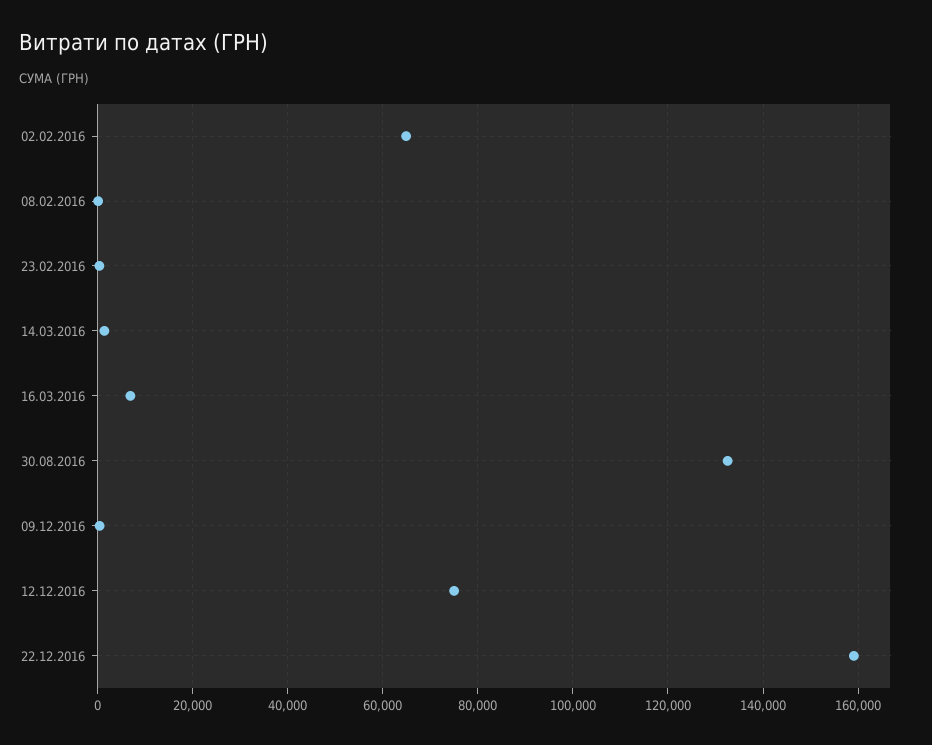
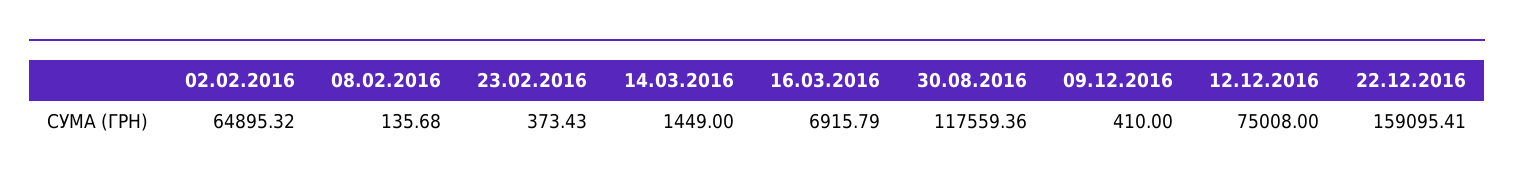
30.08.2016: 132000 -> 117559.36

